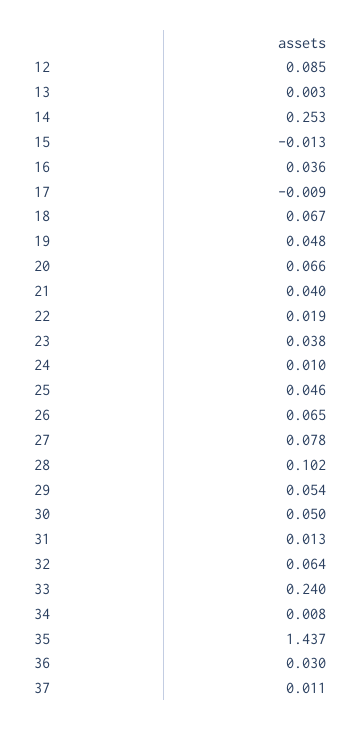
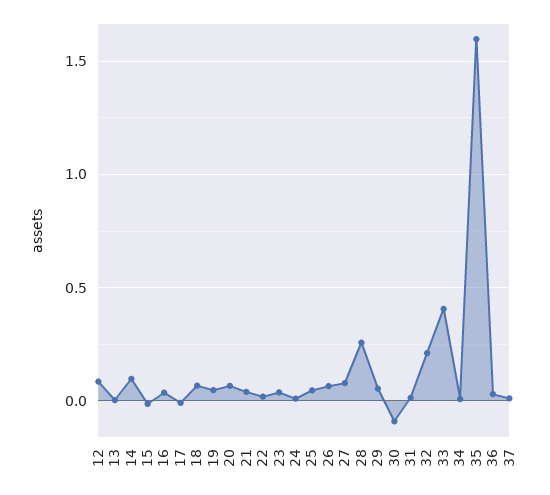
14: 0.253 -> 0.1
28: 0.102 -> 0.25
30: 0.05 -> -0.1
32: 0.064 -> 0.2
33: 0.24 -> 0.4
35: 1.437 -> 1.6

